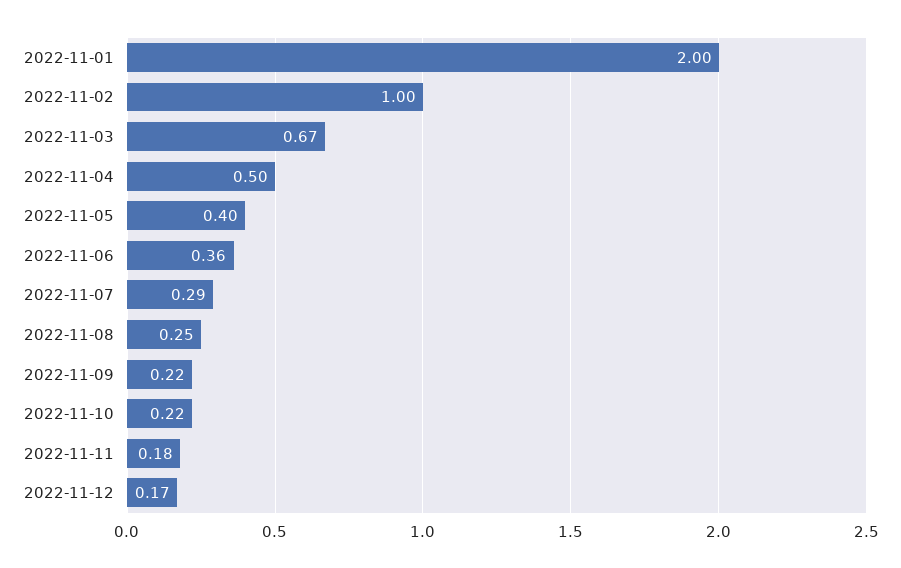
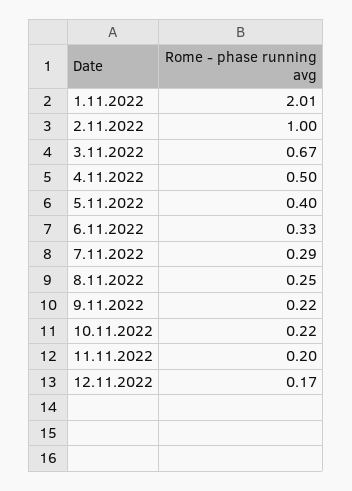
2022-11-01: 2 -> 2.01
2022-11-06: 0.36 -> 0.33
2022-11-11: 0.18 -> 0.2

